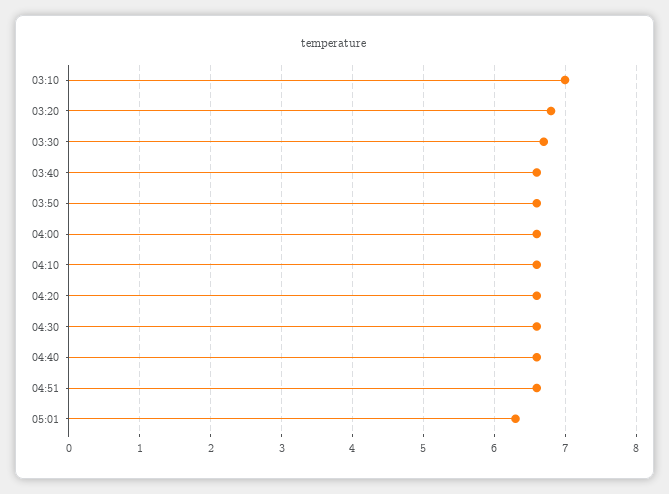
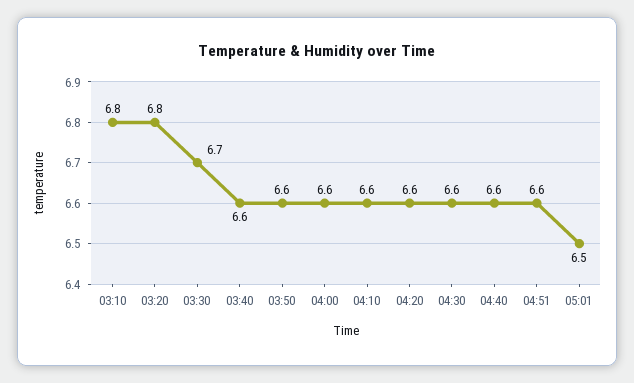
03:10: 7 -> 6.8
05:01: 6.3 -> 6.5

